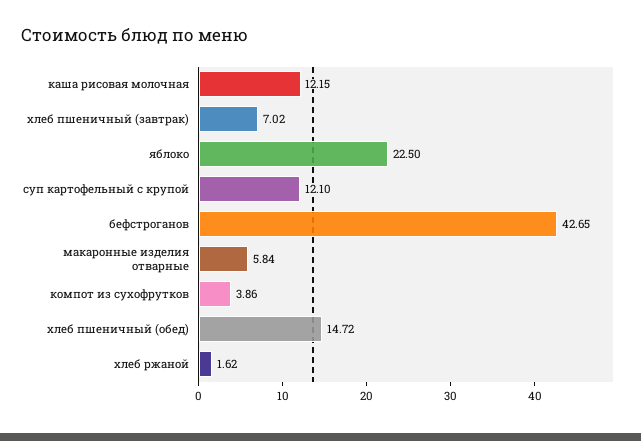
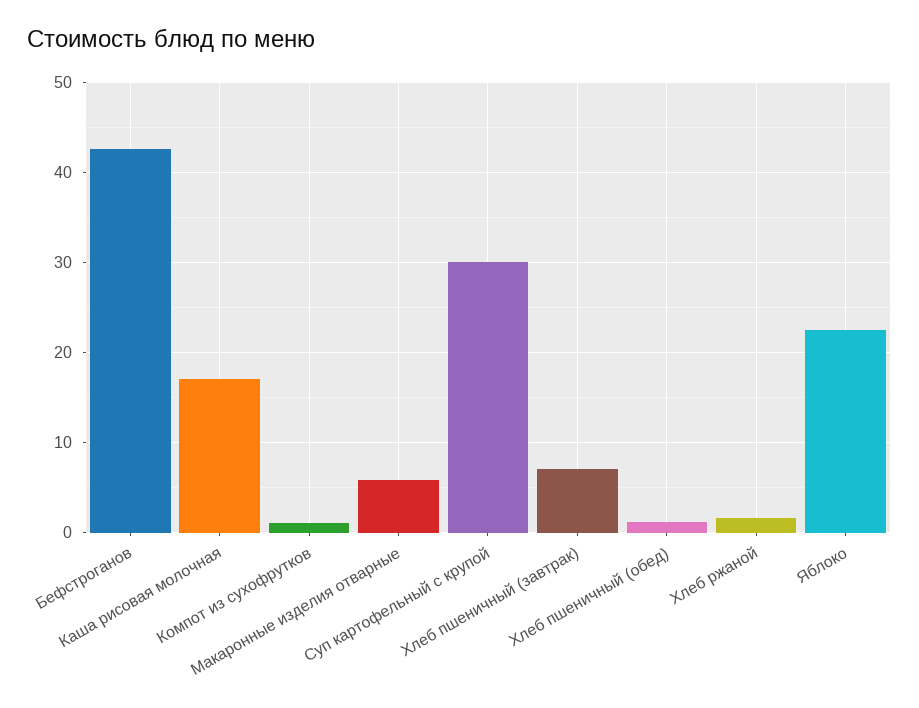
каша рисовая молочная: 12.15 -> 17
суп картофельный с крупой: 12.1 -> 30
компот из сухофрутков: 3.86 -> 1
хлеб пшеничный (обед): 14.72 -> 1

